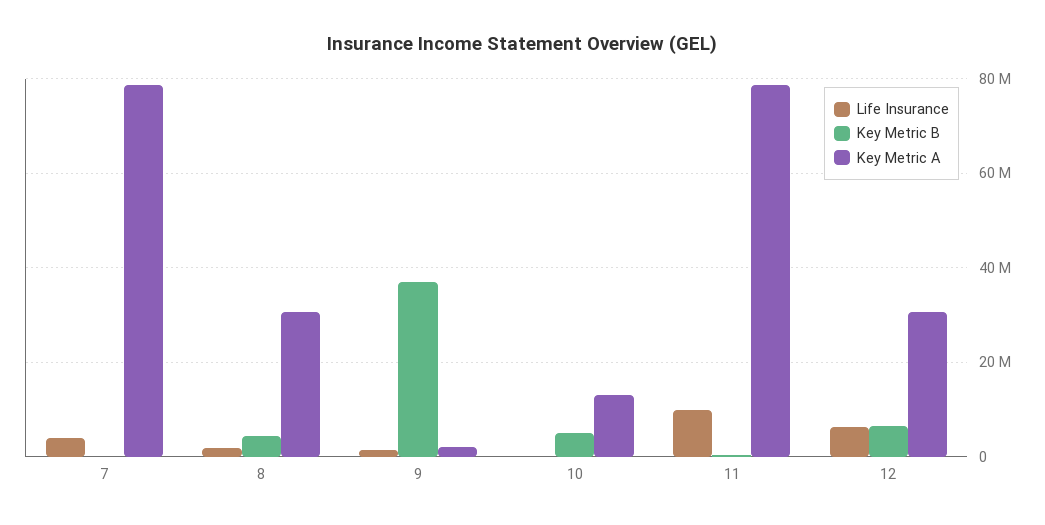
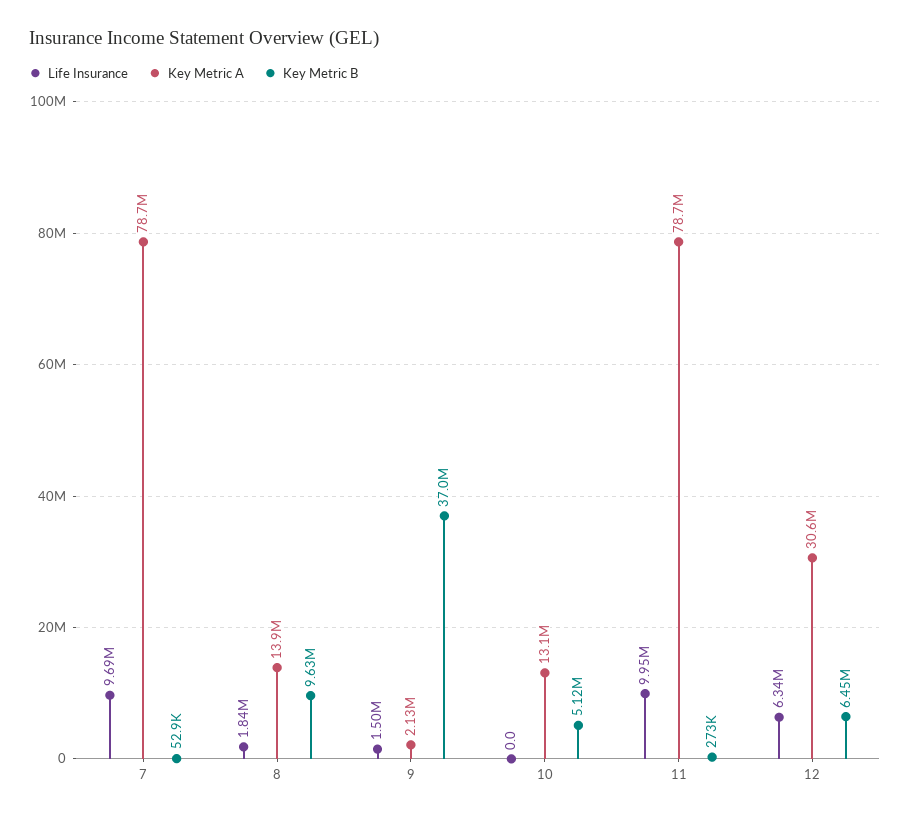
Life Insurance, 7: 4000000 -> 9690000
Key Metric B, 8: 4000000 -> 9630000
Key Metric A, 8: 30000000 -> 13900000

